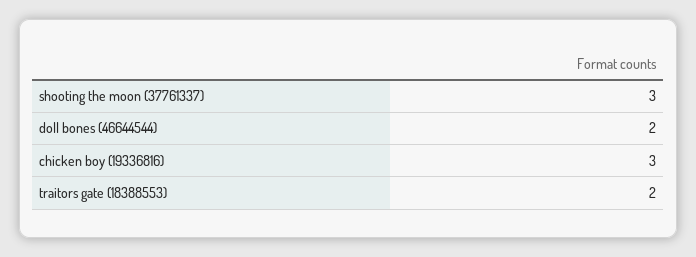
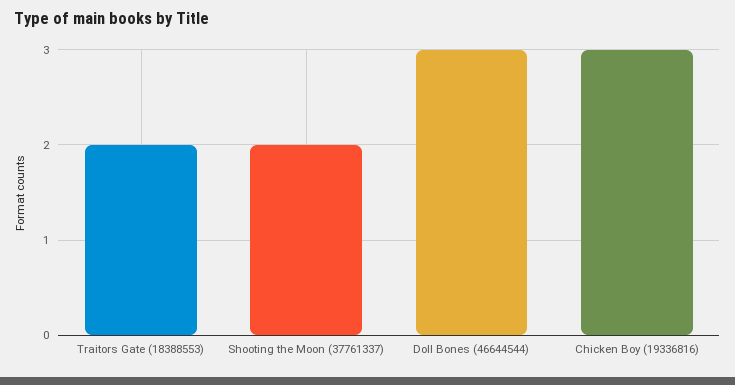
shooting the moon (37761337): 3 -> 2
doll bones (46644544): 2 -> 3

